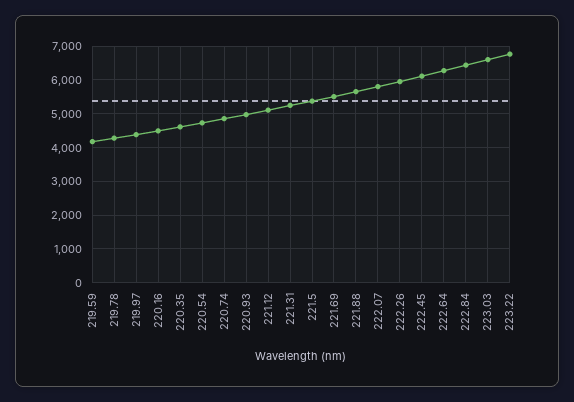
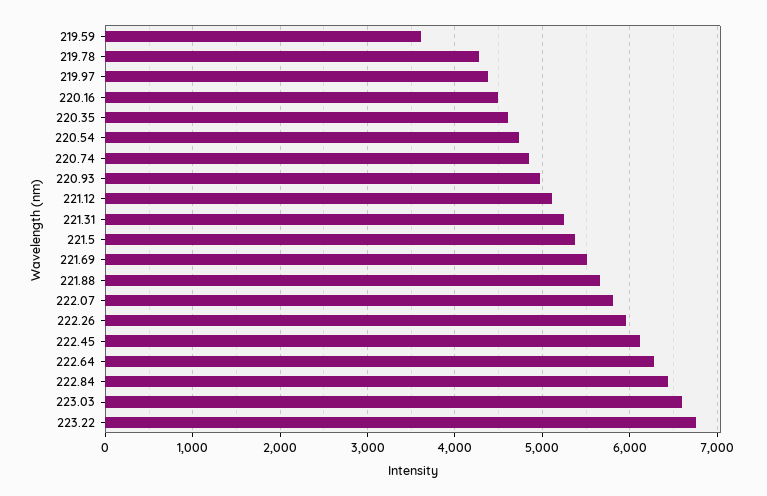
219.59: 4200 -> 3600

